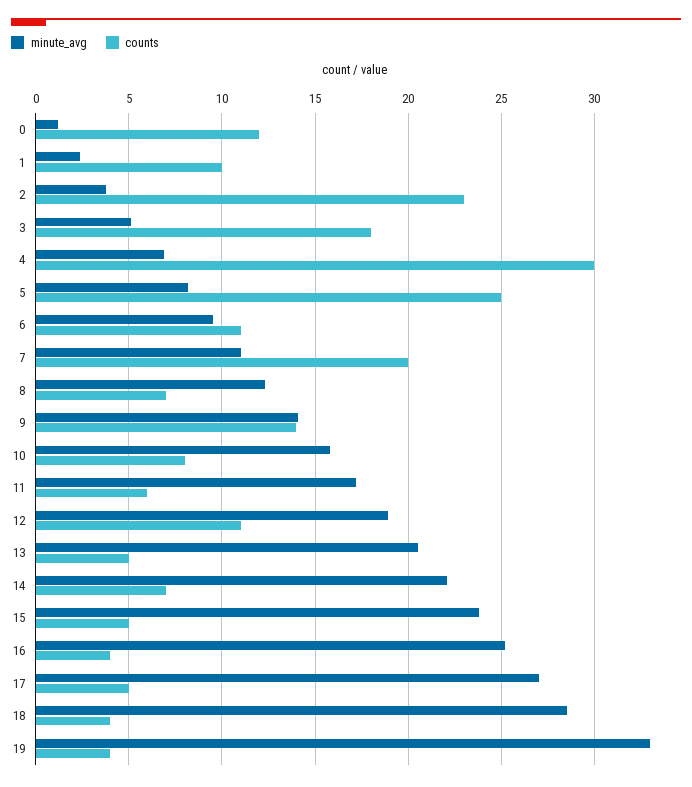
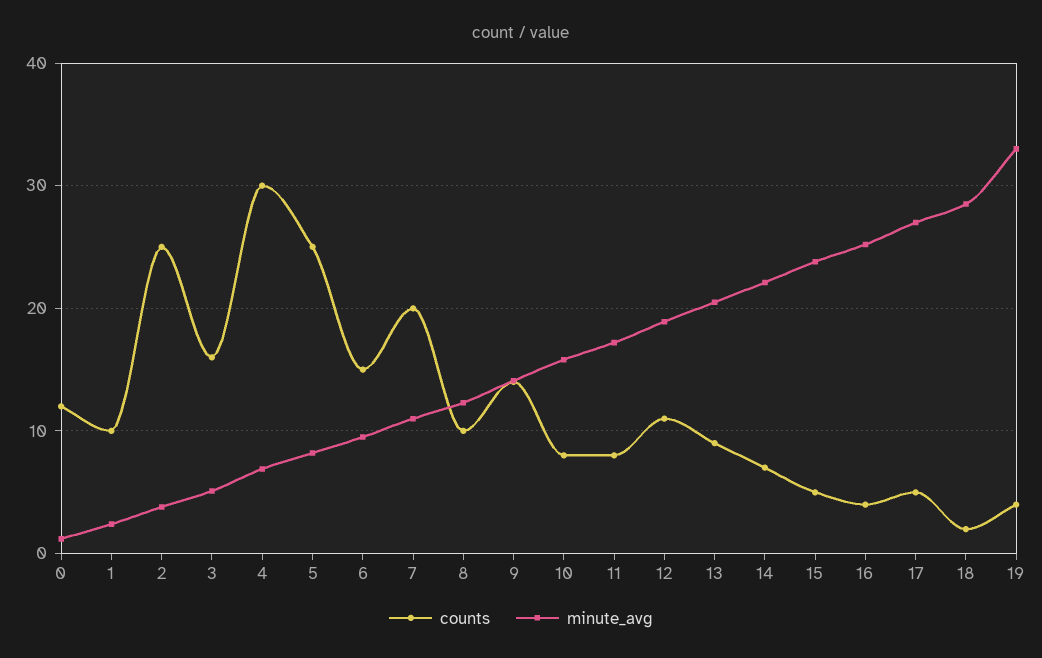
counts, 2: 23 -> 25
counts, 3: 18 -> 16
counts, 6: 11 -> 15
counts, 8: 7 -> 10
counts, 11: 6 -> 8
counts, 13: 5 -> 9
counts, 18: 4 -> 2

